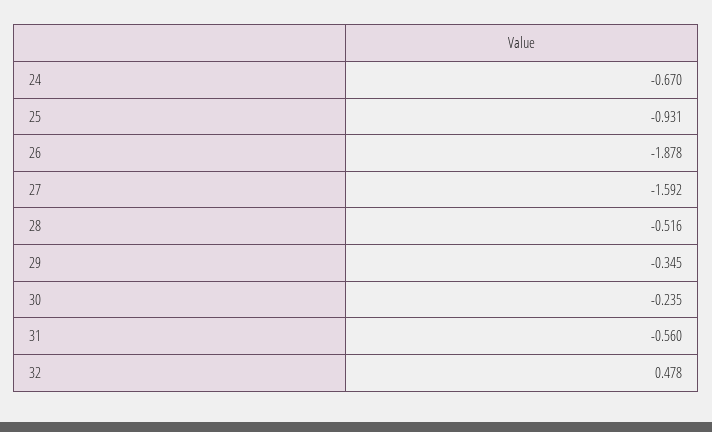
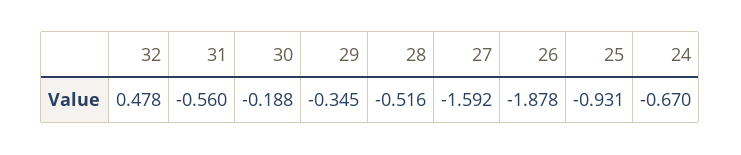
30: -0.235 -> -0.188

